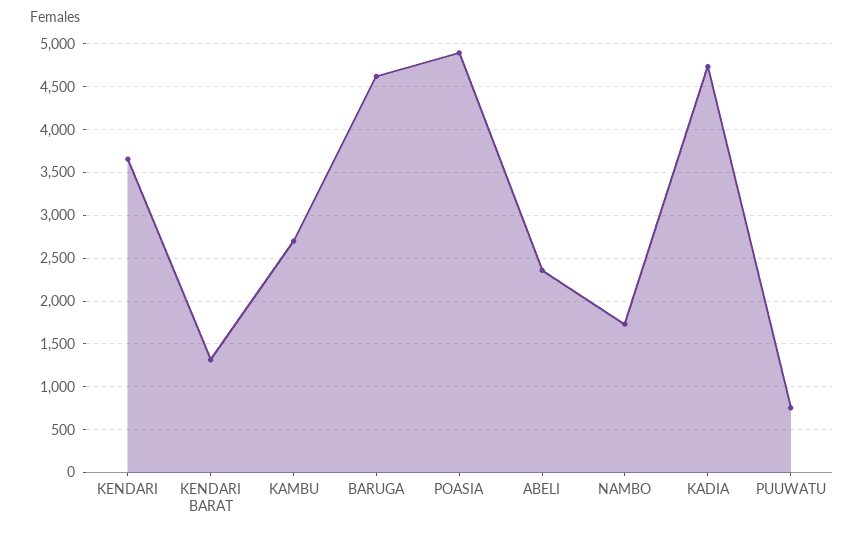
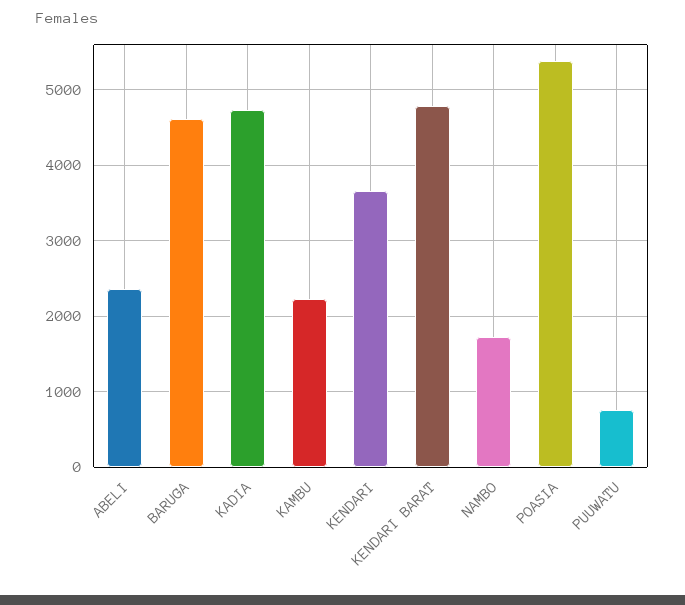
KENDARI BARAT: 1300 -> 4800
KAMBU: 2700 -> 2200
POASIA: 4900 -> 5400

